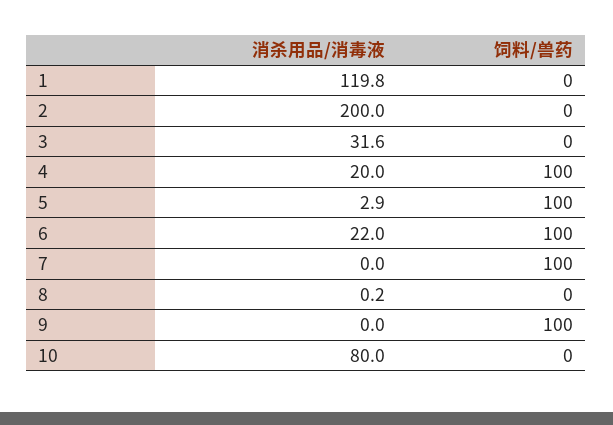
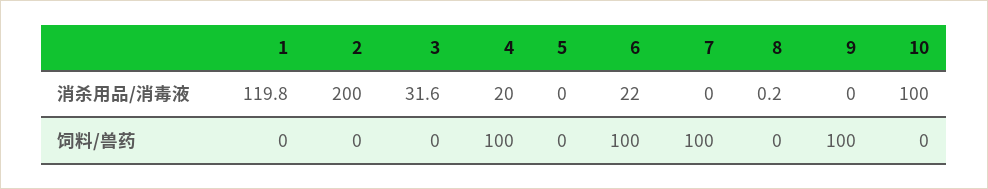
消杀用品/消毒液, 5: 2.9 -> 0
饲料/兽药, 5: 100 -> 0
消杀用品/消毒液, 10: 80 -> 100

